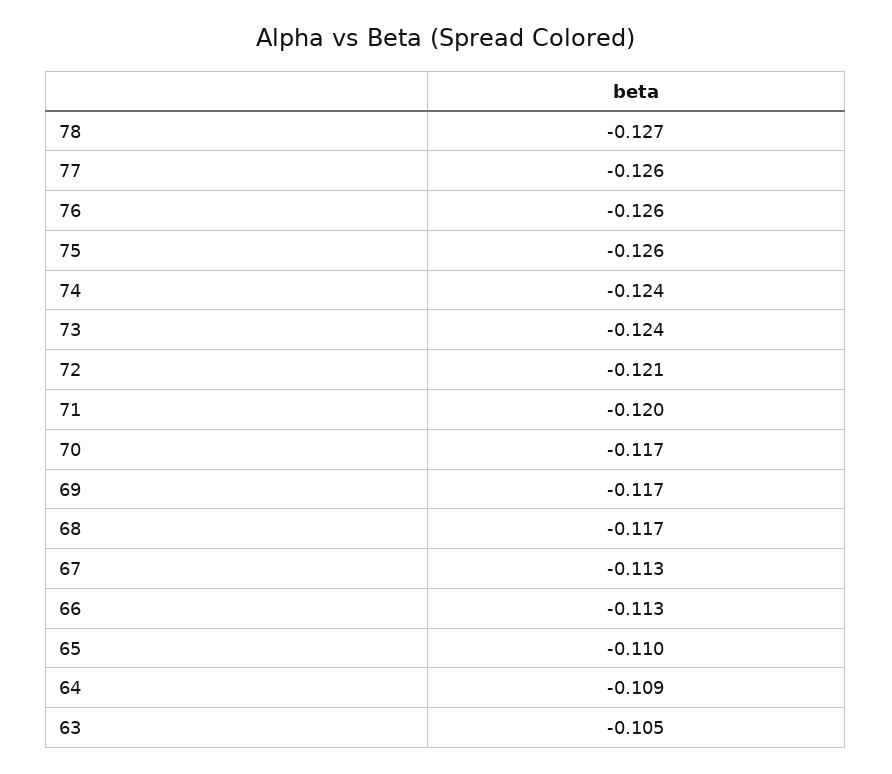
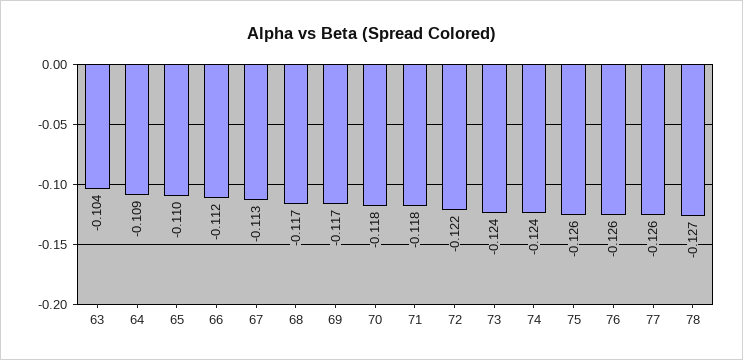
72: -0.121 -> -0.122
71: -0.12 -> -0.118
70: -0.117 -> -0.118
66: -0.113 -> -0.112
63: -0.105 -> -0.104

